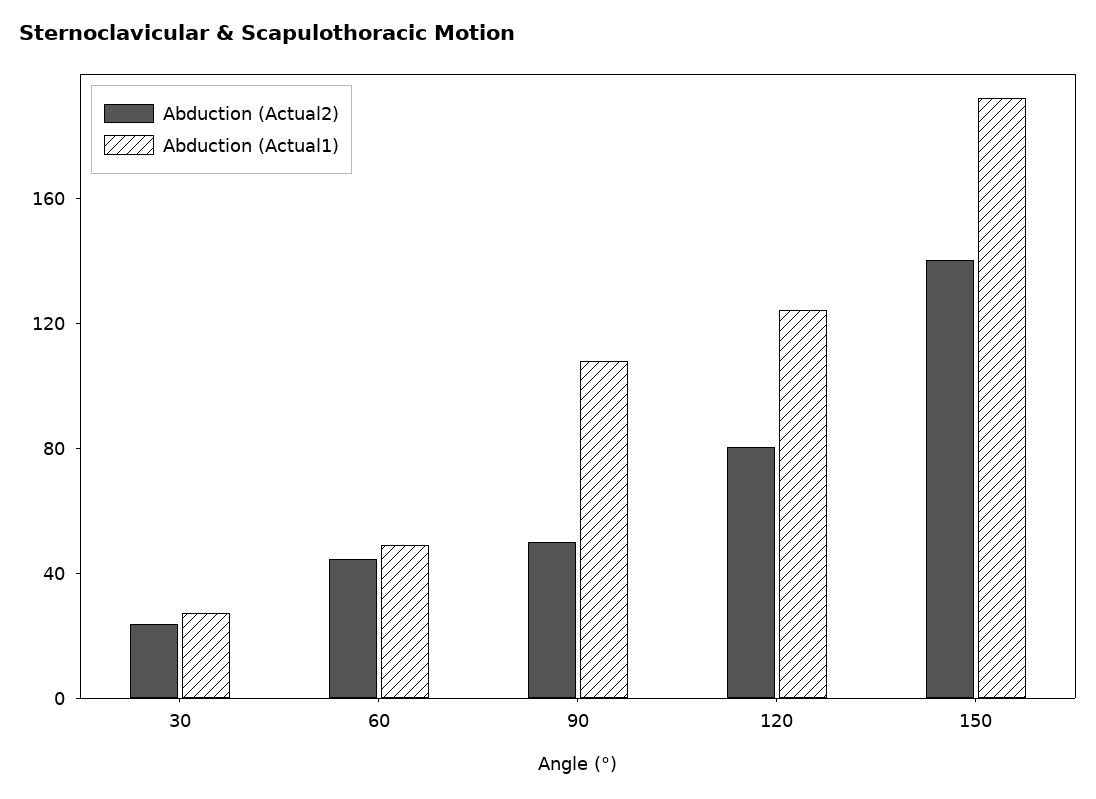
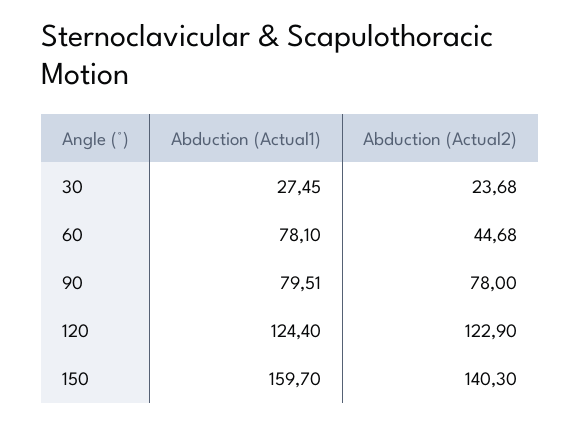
Abduction (Actual1), 60: 50 -> 78.1
Abduction (Actual2), 90: 50 -> 78
Abduction (Actual1), 90: 110 -> 79.51
Abduction (Actual2), 120: 80 -> 122.9
Abduction (Actual1), 150: 190 -> 159.7

